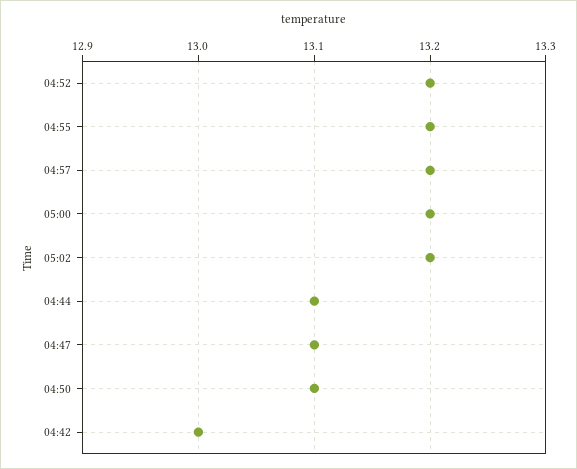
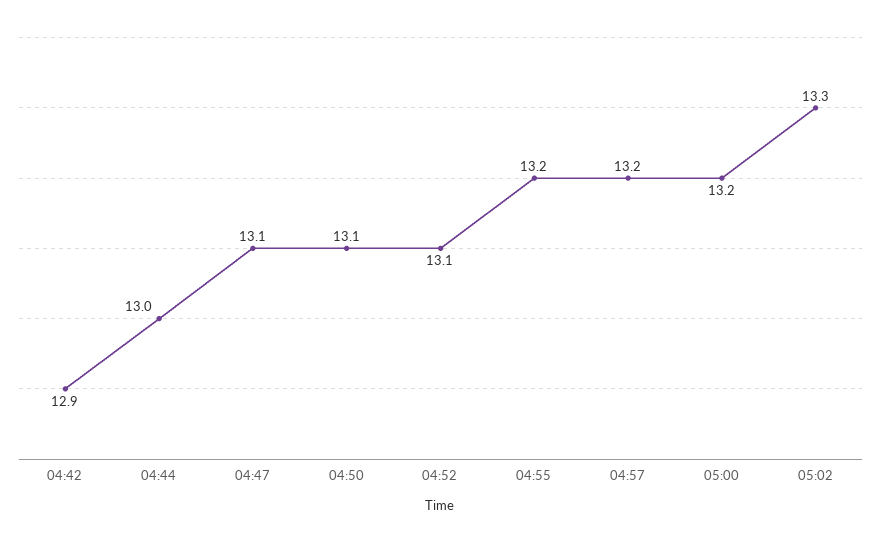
04:52: 13.2 -> 13.1
05:02: 13.2 -> 13.3
04:44: 13.1 -> 13
04:42: 13 -> 12.9

